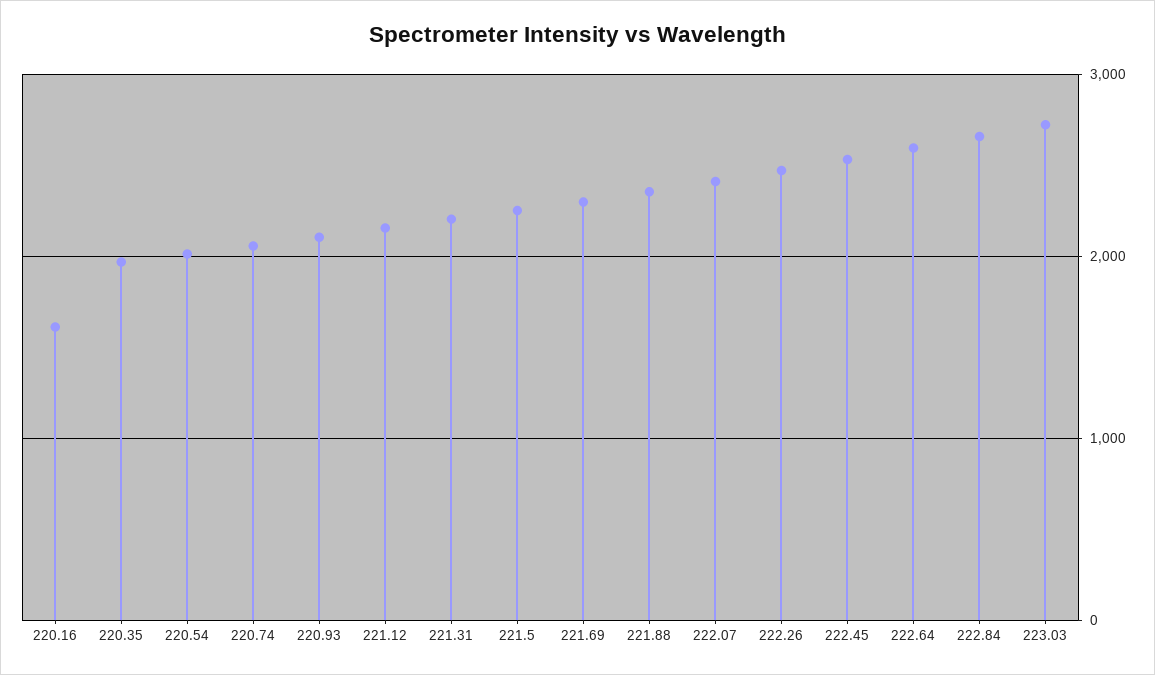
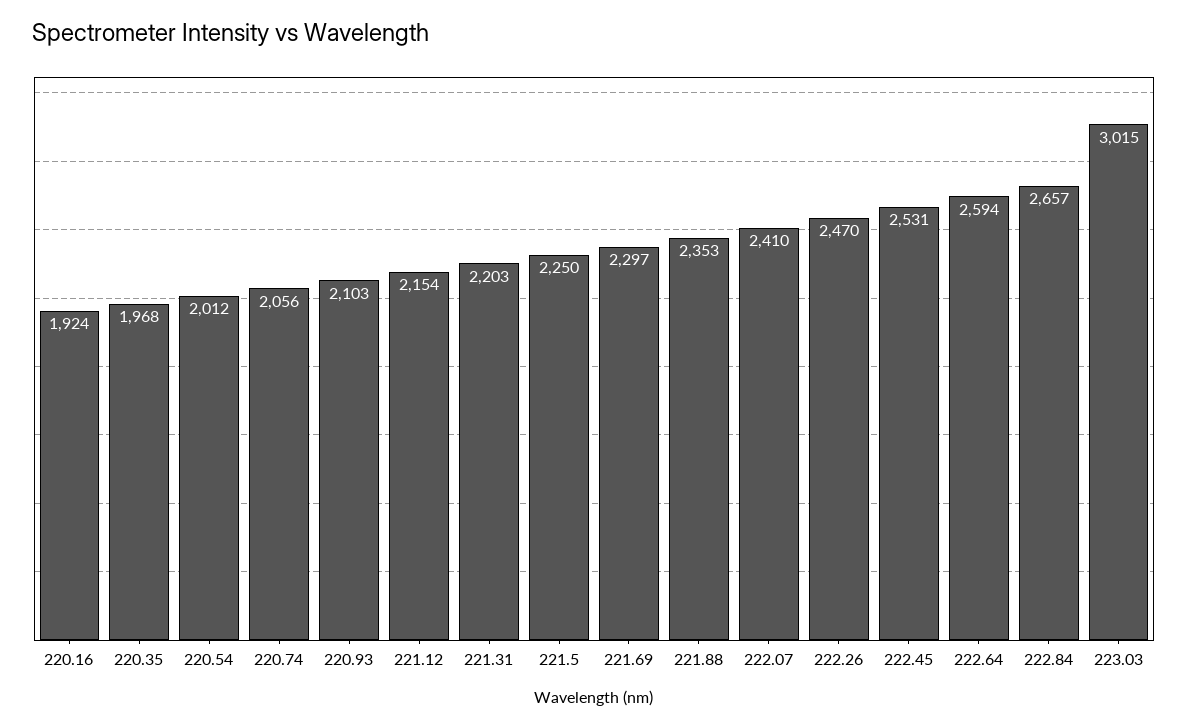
220.16: 1600 -> 1924
223.03: 2700 -> 3015

